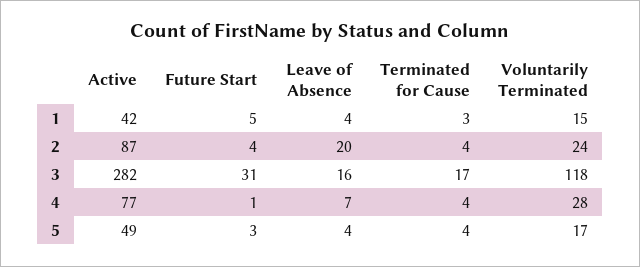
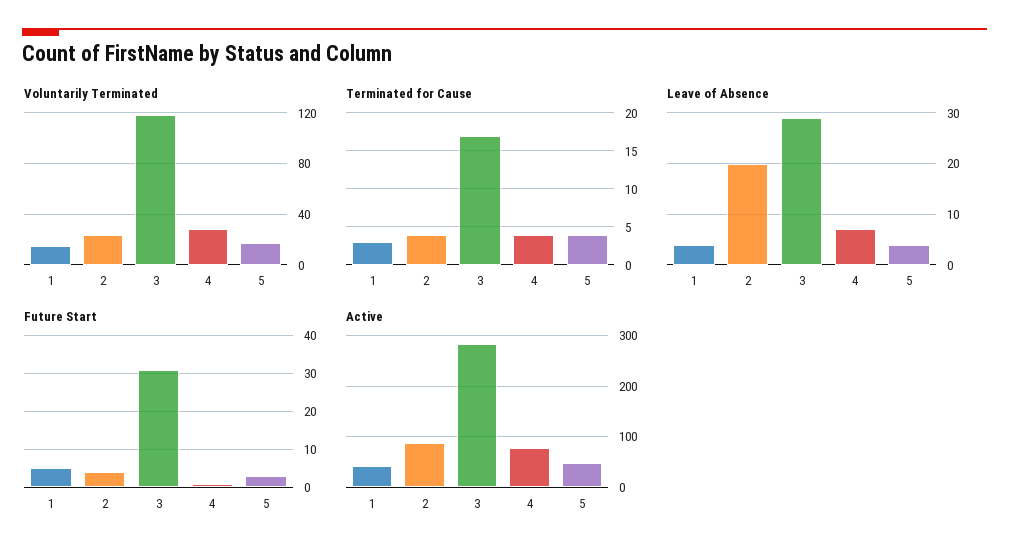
Leave of Absence, 3: 16 -> 30

